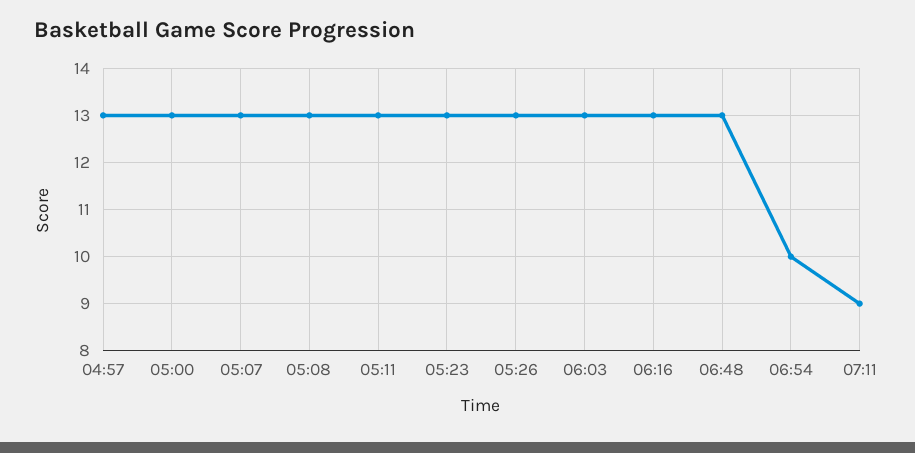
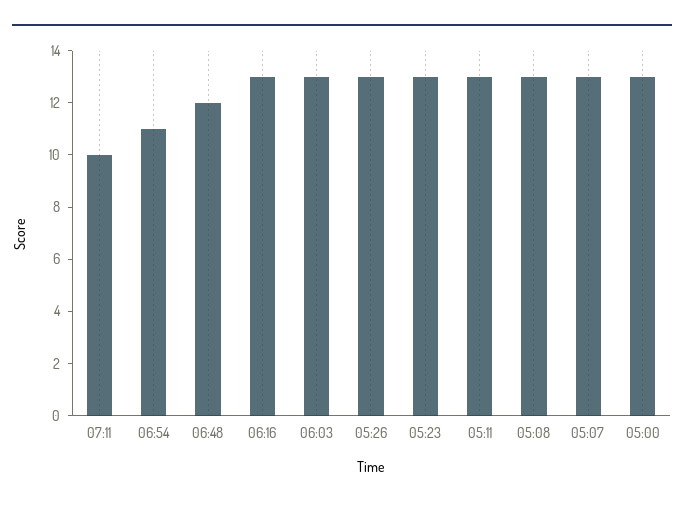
04:57: 13 -> none
06:48: 13 -> 12
06:54: 10 -> 11
07:11: 9 -> 10

